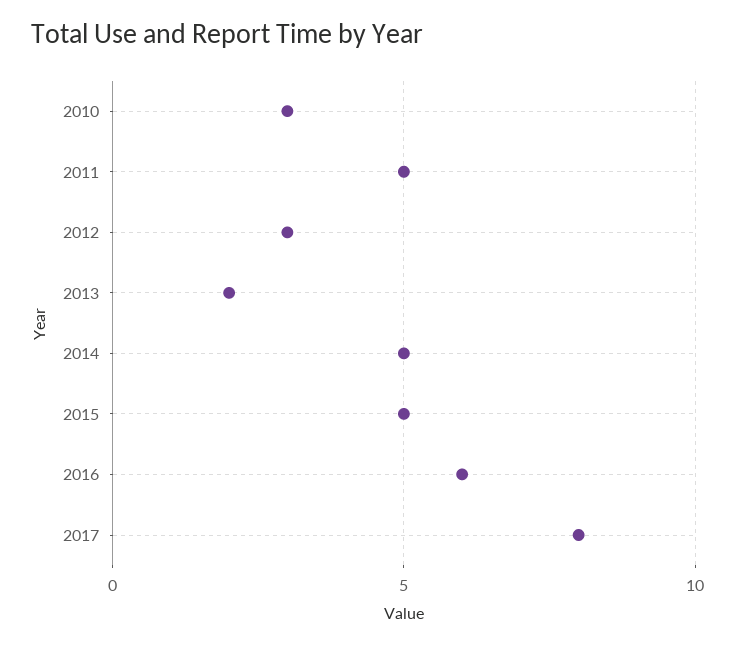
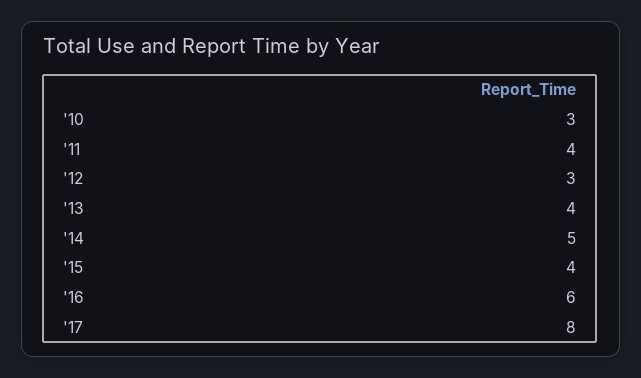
2011: 5 -> 4
2013: 2 -> 4
2015: 5 -> 4

